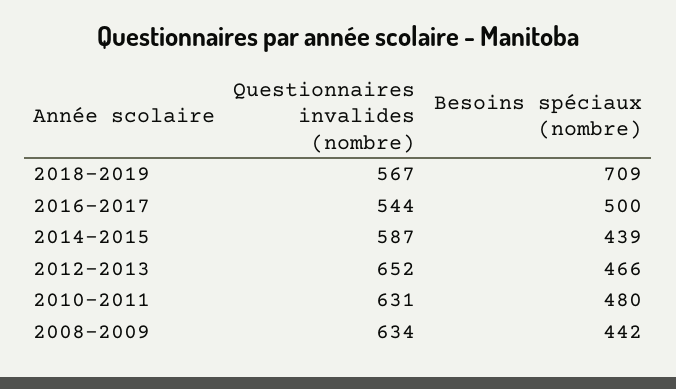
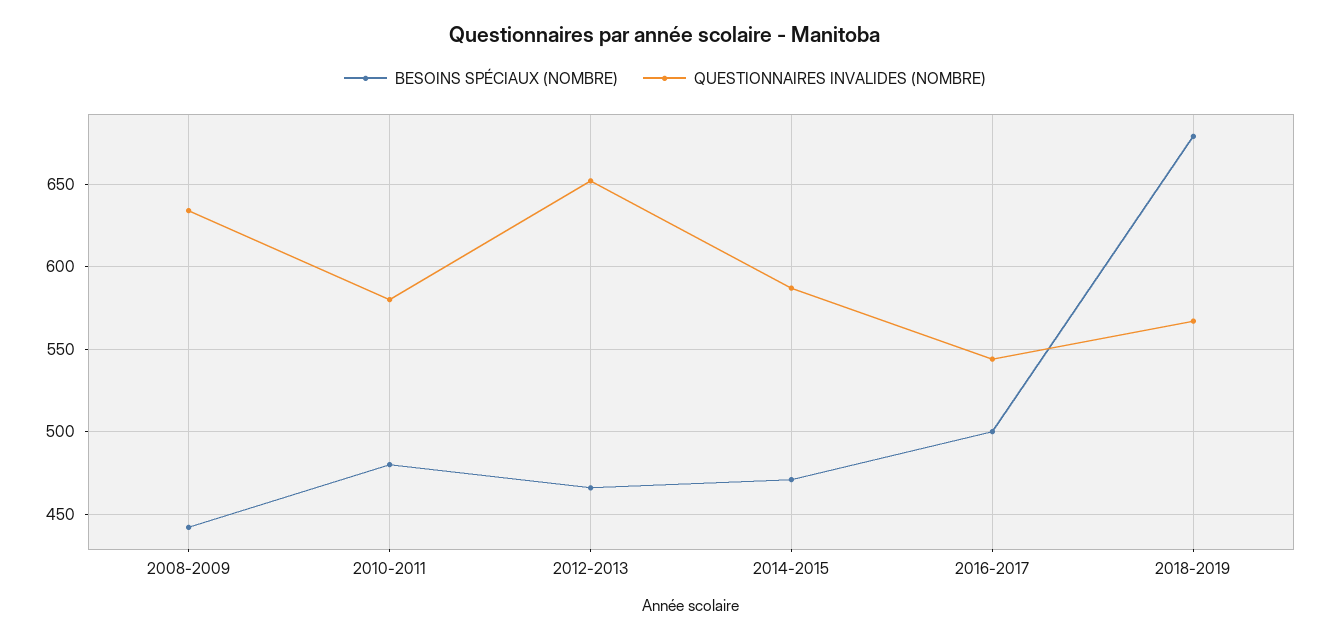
Besoins spéciaux (nombre), 2018-2019: 709 -> 680
Besoins spéciaux (nombre), 2014-2015: 439 -> 470
Questionnaires invalides (nombre), 2010-2011: 631 -> 580

